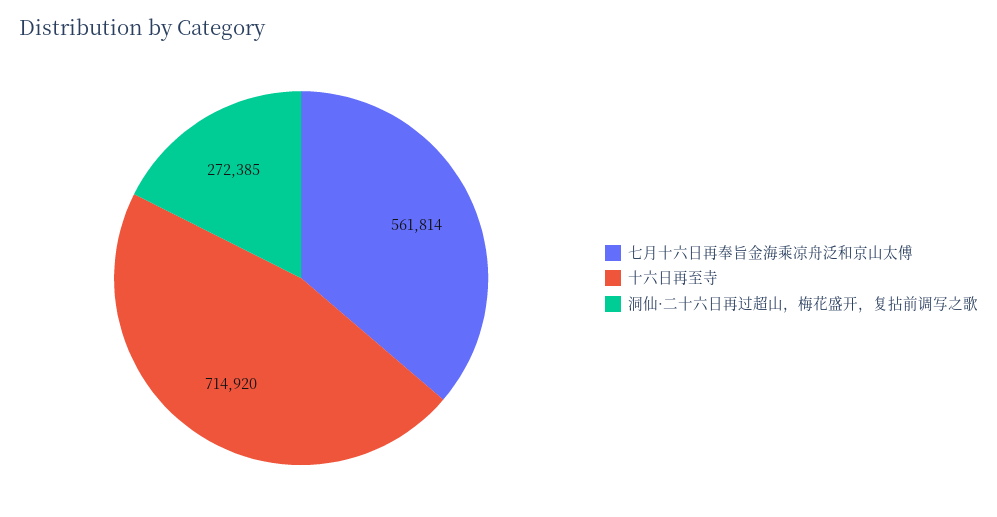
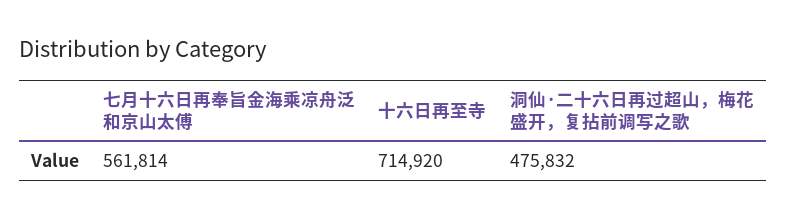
洞仙·二十六日再过超山，梅花盛开，复拈前调写之歌: 272385 -> 475832

